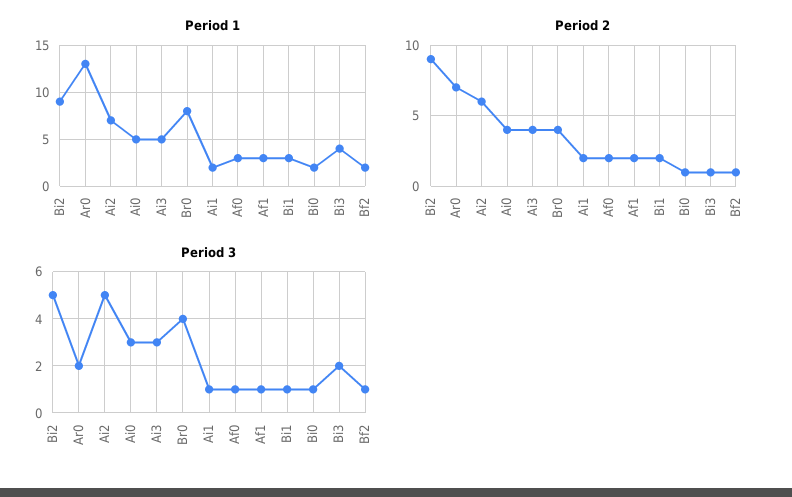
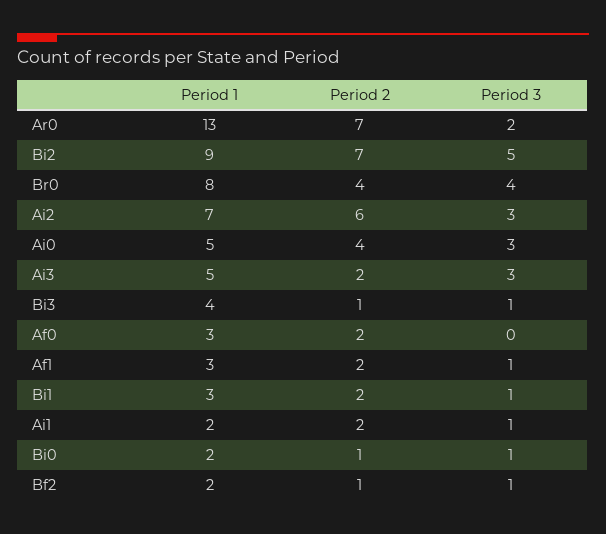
Period 2, Bi2: 9 -> 7
Period 2, Ai3: 4 -> 2
Period 3, Ai2: 5 -> 3
Period 3, Af0: 1 -> 0
Period 3, Bi3: 2 -> 1

